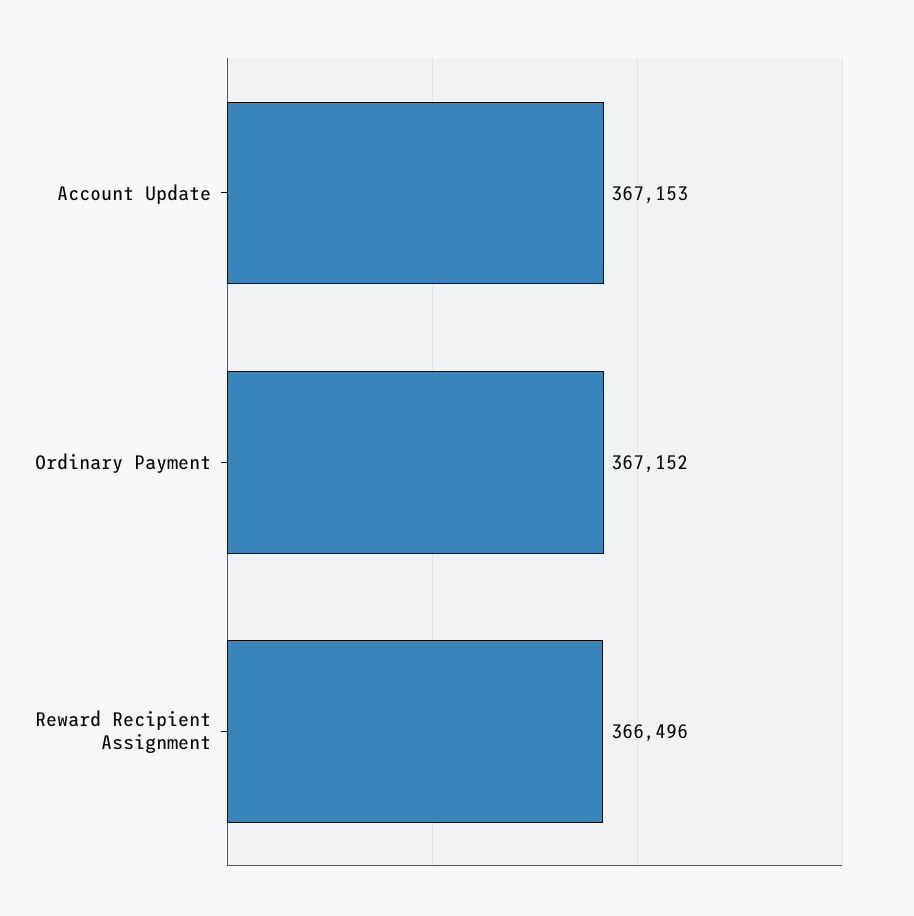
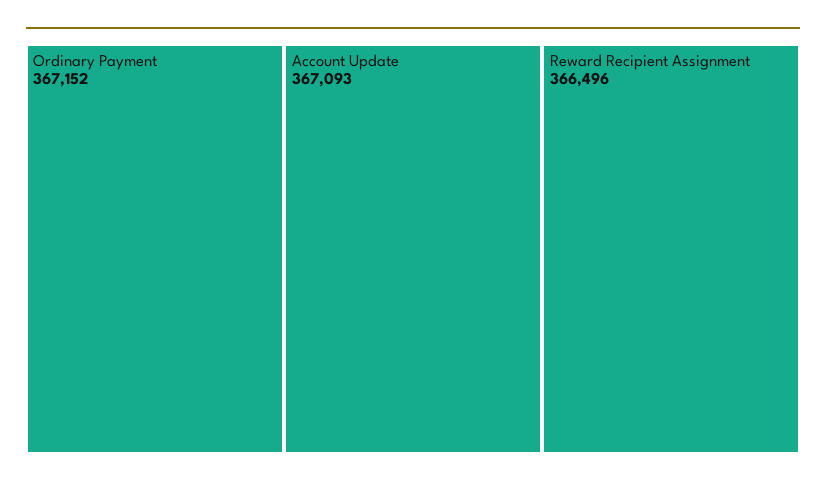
Account Update: 367153 -> 367093

